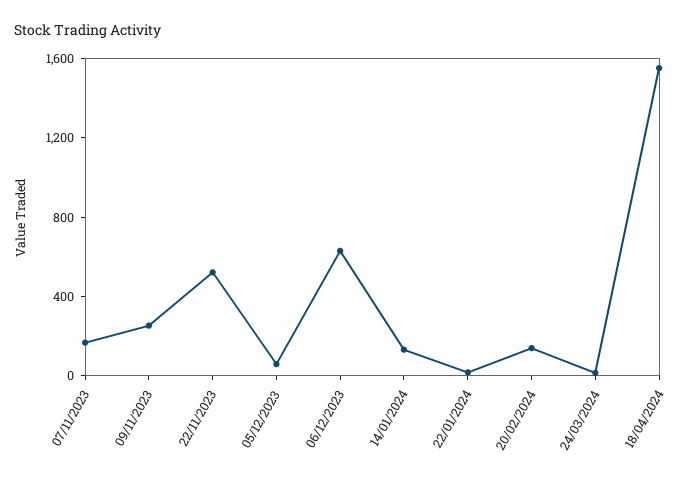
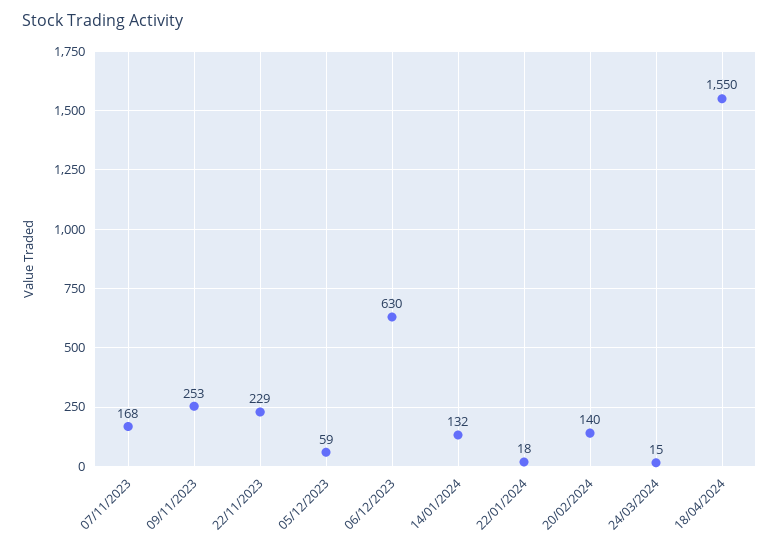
22/11/2023: 500 -> 229

